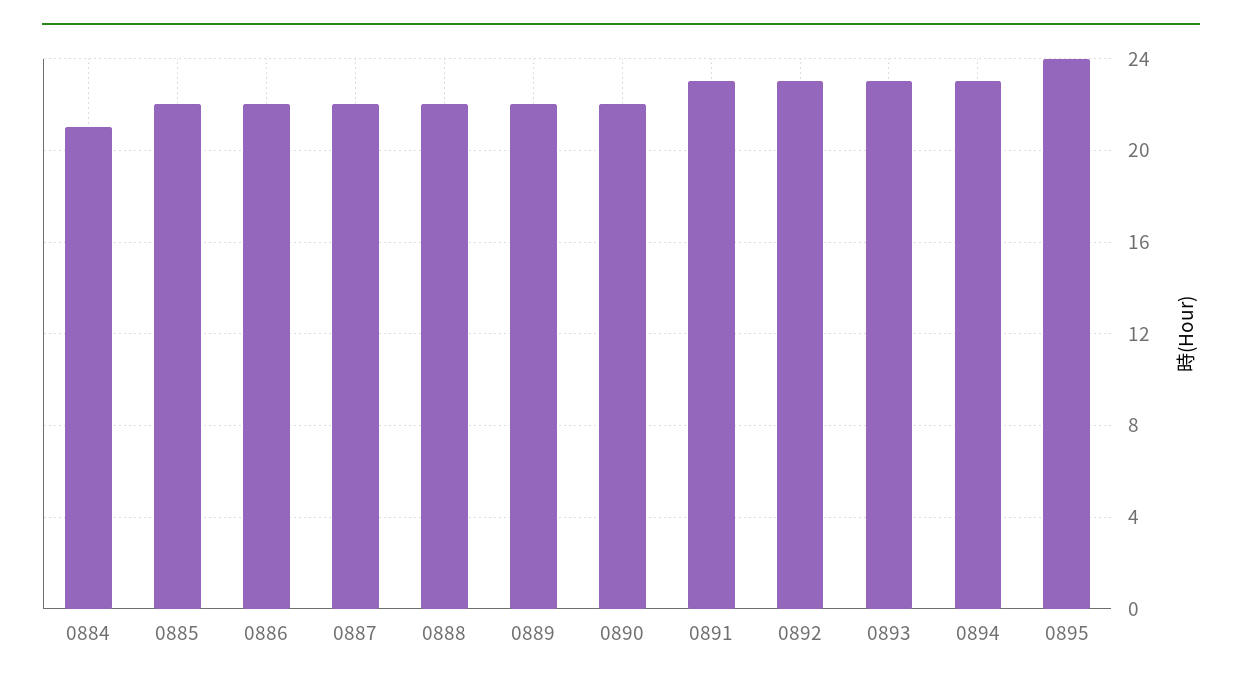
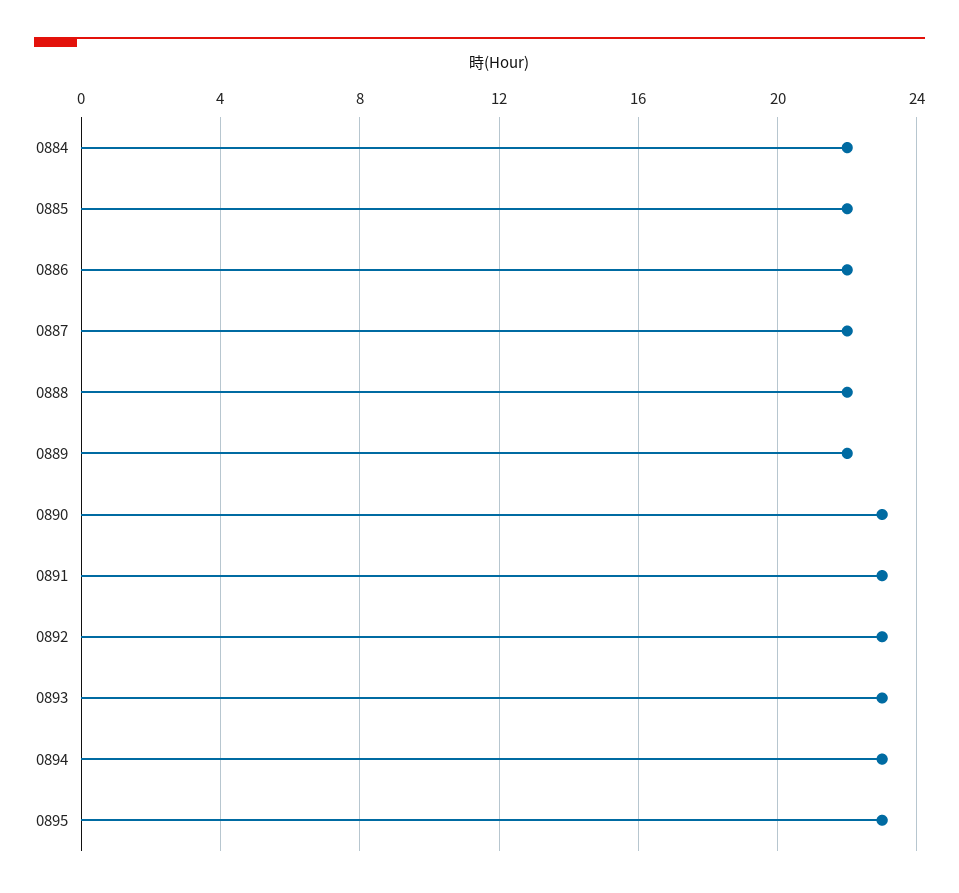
0884: 21 -> 22
0890: 22 -> 23
0895: 24 -> 23

